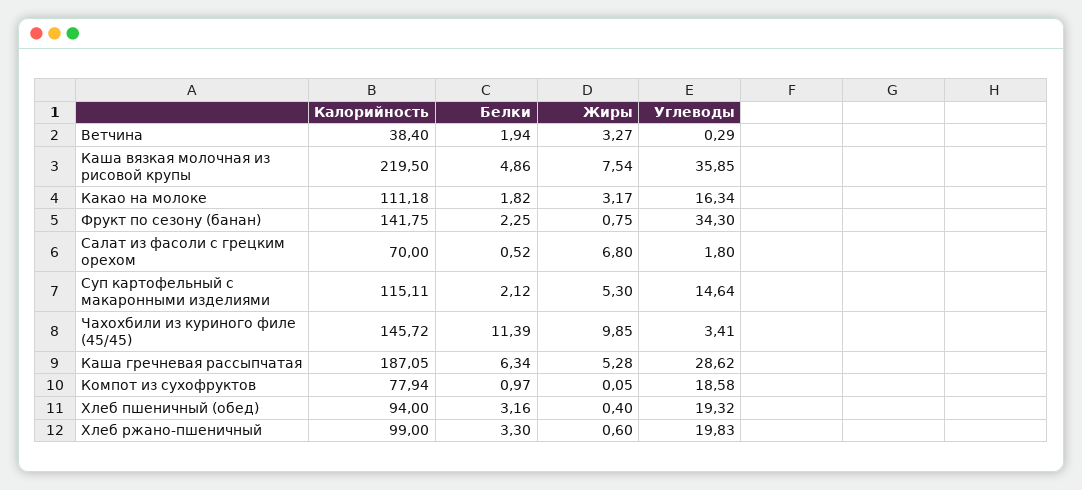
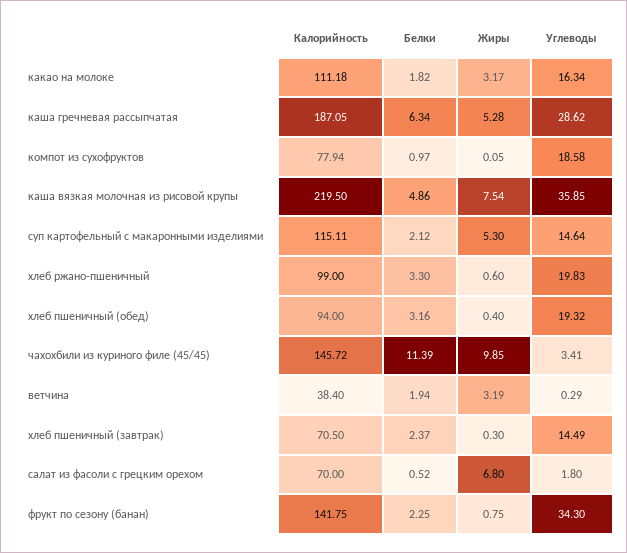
Жиры, Ветчина: 3.27 -> 3.19
Калорийность, хлеб пшеничный (завтрак): none -> 70.5
Белки, хлеб пшеничный (завтрак): none -> 2.37
Жиры, хлеб пшеничный (завтрак): none -> 0.3
Углеводы, хлеб пшеничный (завтрак): none -> 14.49

